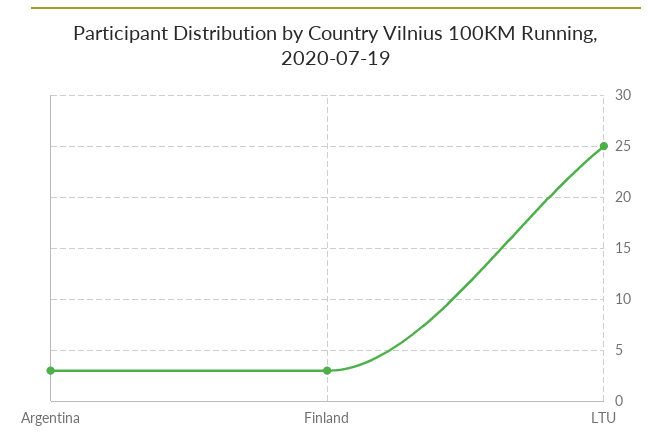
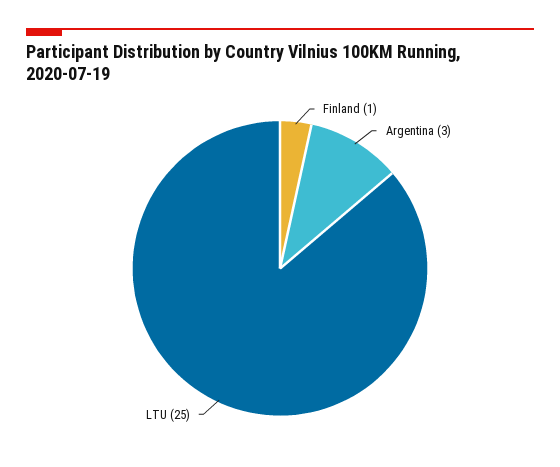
Finland: 3 -> 1

